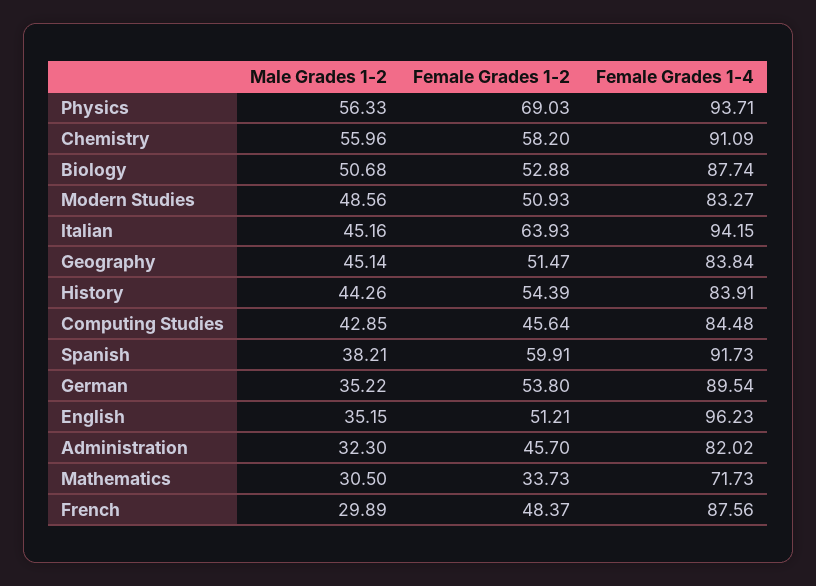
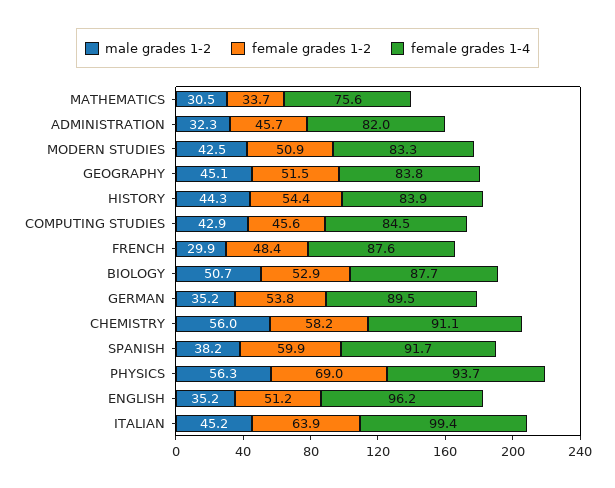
Male Grades 1-2, Modern Studies: 48.56 -> 42.5
Female Grades 1-4, Italian: 94.15 -> 99.4
Female Grades 1-4, Mathematics: 71.73 -> 75.6

